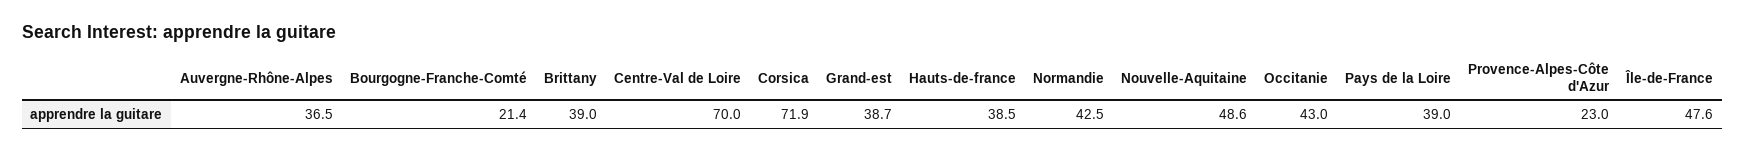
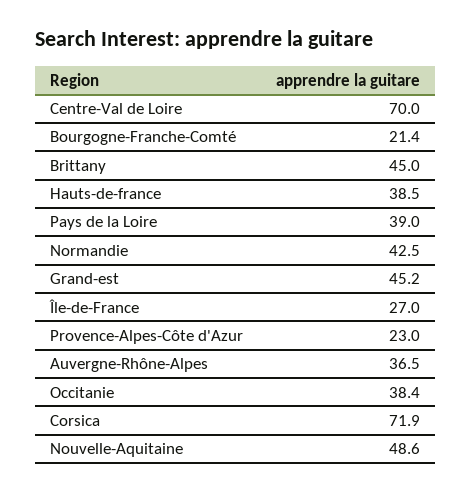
Brittany: 39 -> 45
Grand-est: 38.7 -> 45.2
Occitanie: 43 -> 38.4
Île-de-France: 47.6 -> 27

